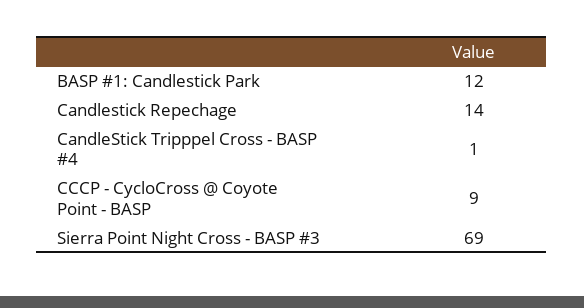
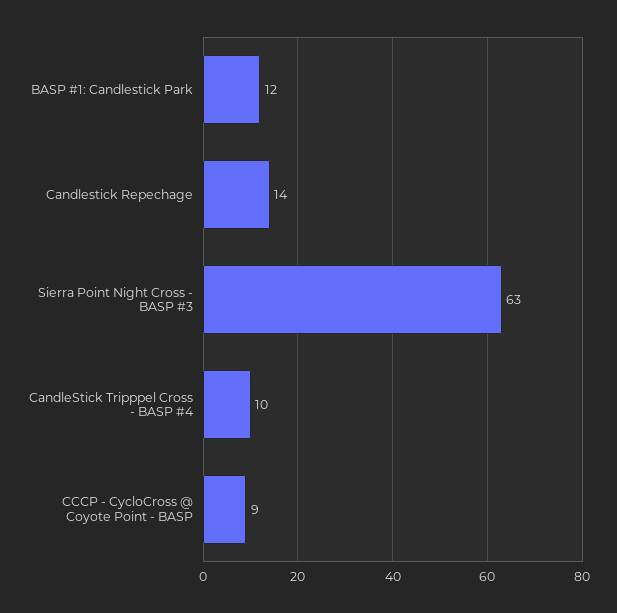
CandleStick Tripppel Cross - BASP #4: 1 -> 10
Sierra Point Night Cross - BASP #3: 69 -> 63

